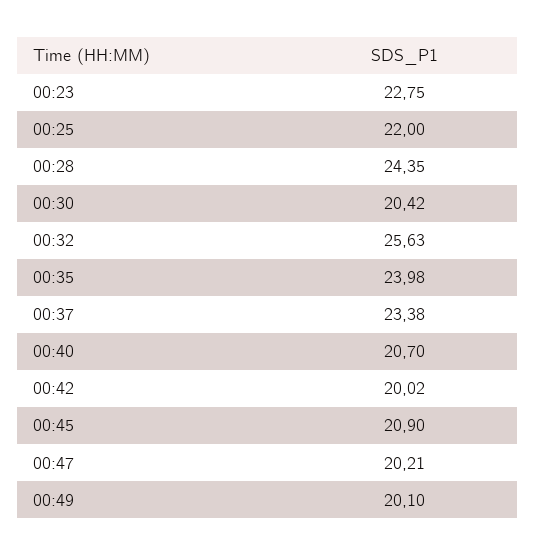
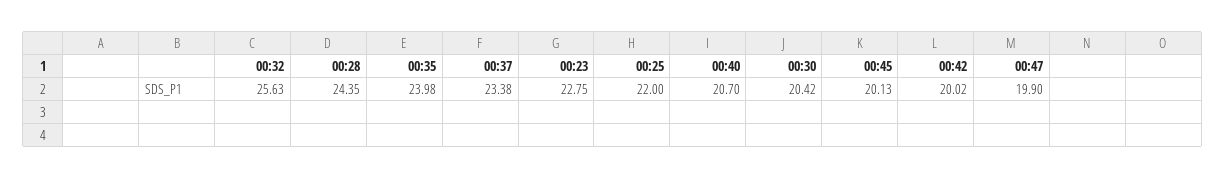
00:45: 20.9 -> 20.13
00:47: 20.21 -> 19.9
00:49: 20.1 -> none

